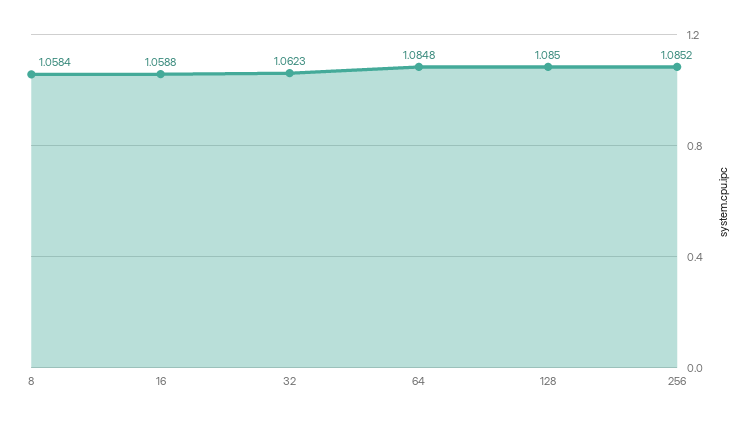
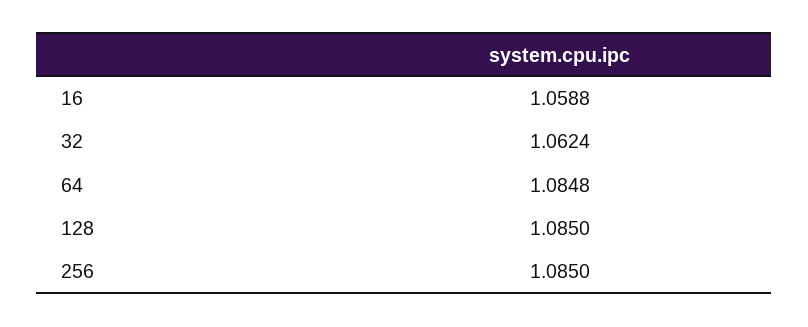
8: 1.0584 -> none
32: 1.0623 -> 1.0624
256: 1.0852 -> 1.085

